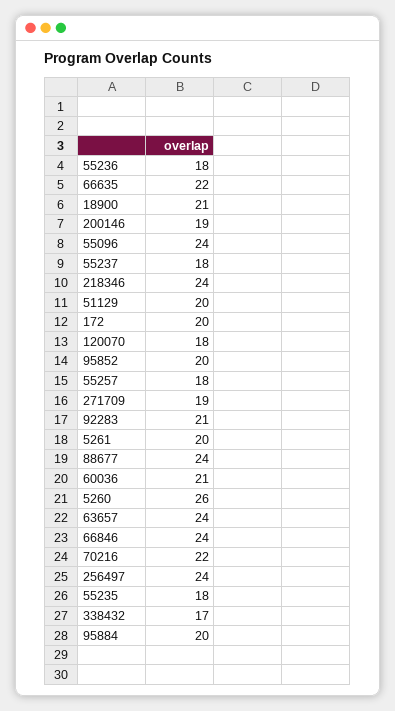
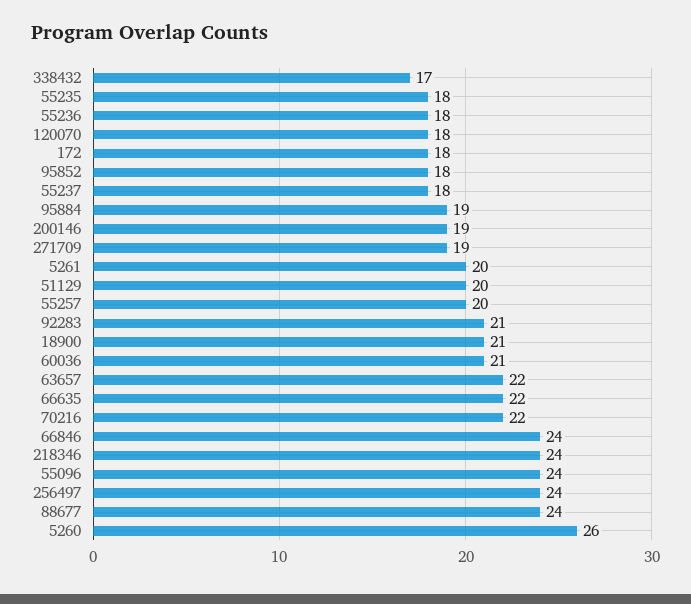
172: 20 -> 18
95852: 20 -> 18
55257: 18 -> 20
63657: 24 -> 22
95884: 20 -> 19

